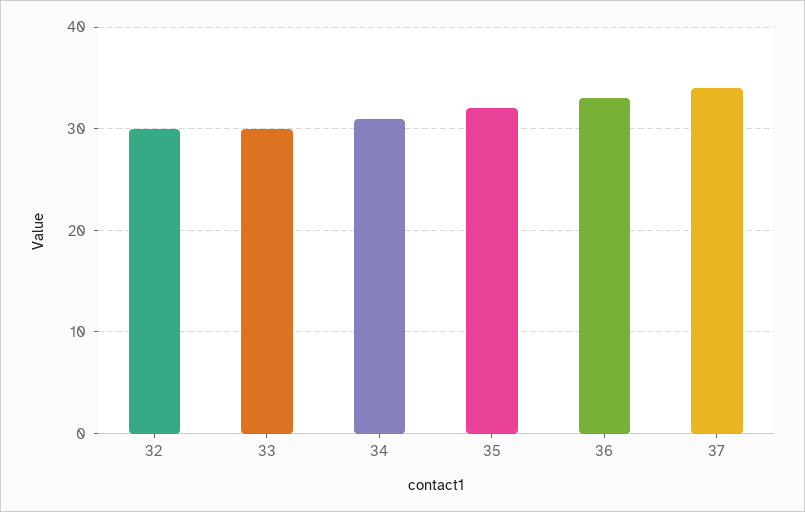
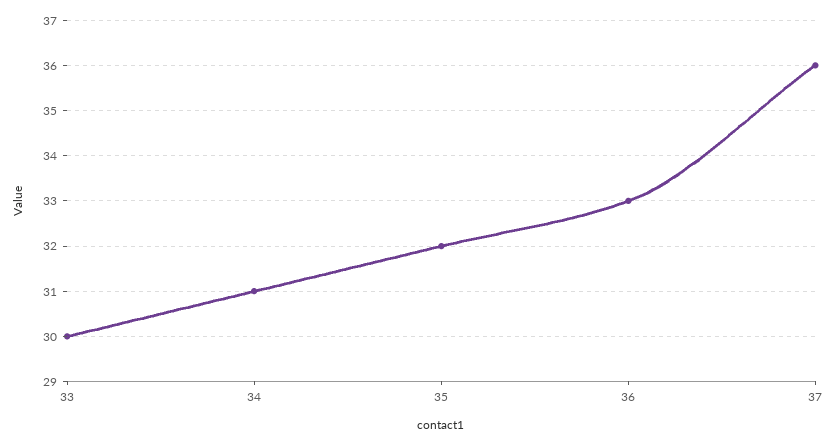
32: 30 -> none
37: 34 -> 36

